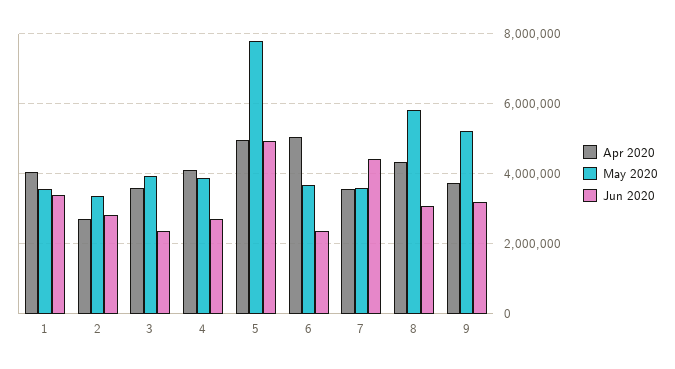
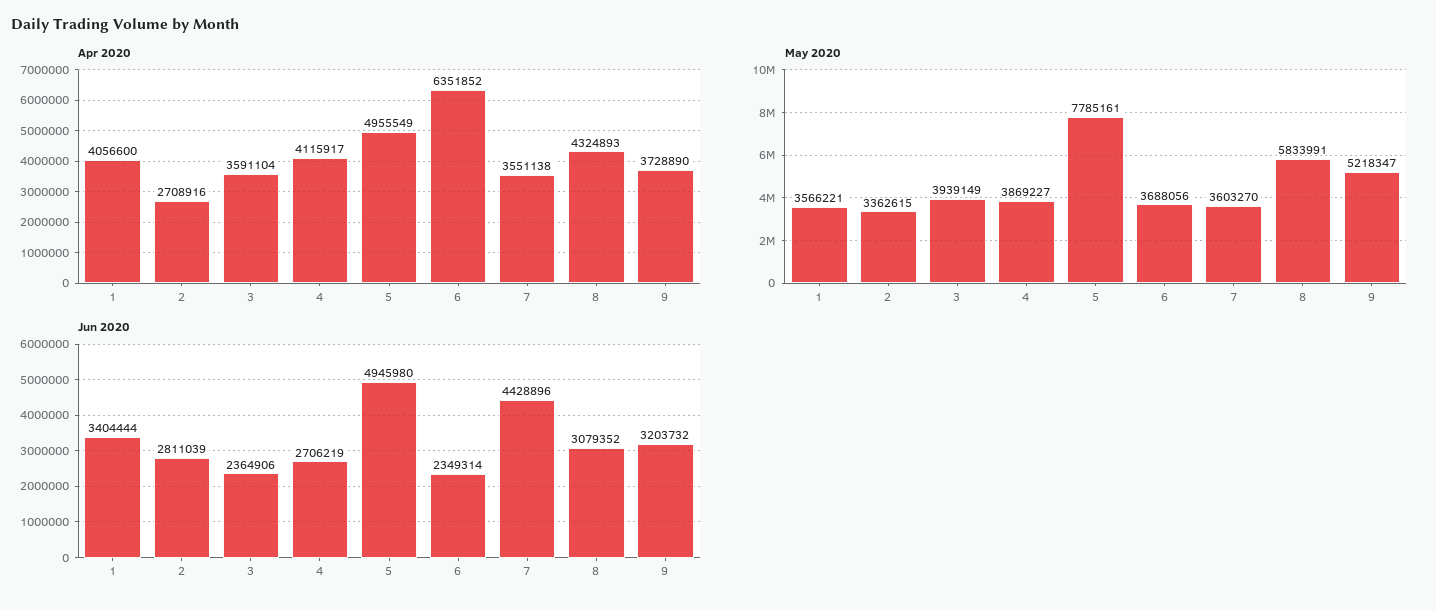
Apr 2020, 6: 5000000 -> 6351852

